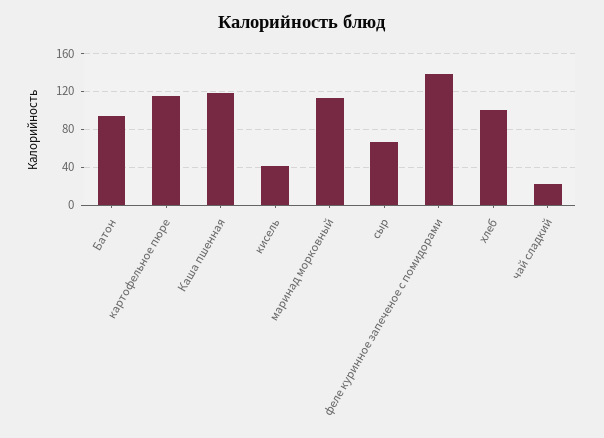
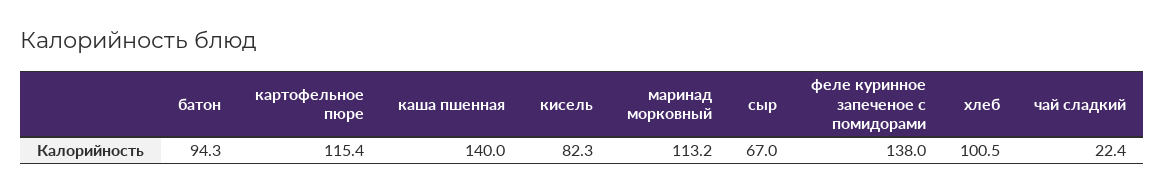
Каша пшенная: 120 -> 140
кисель: 40 -> 82.3

